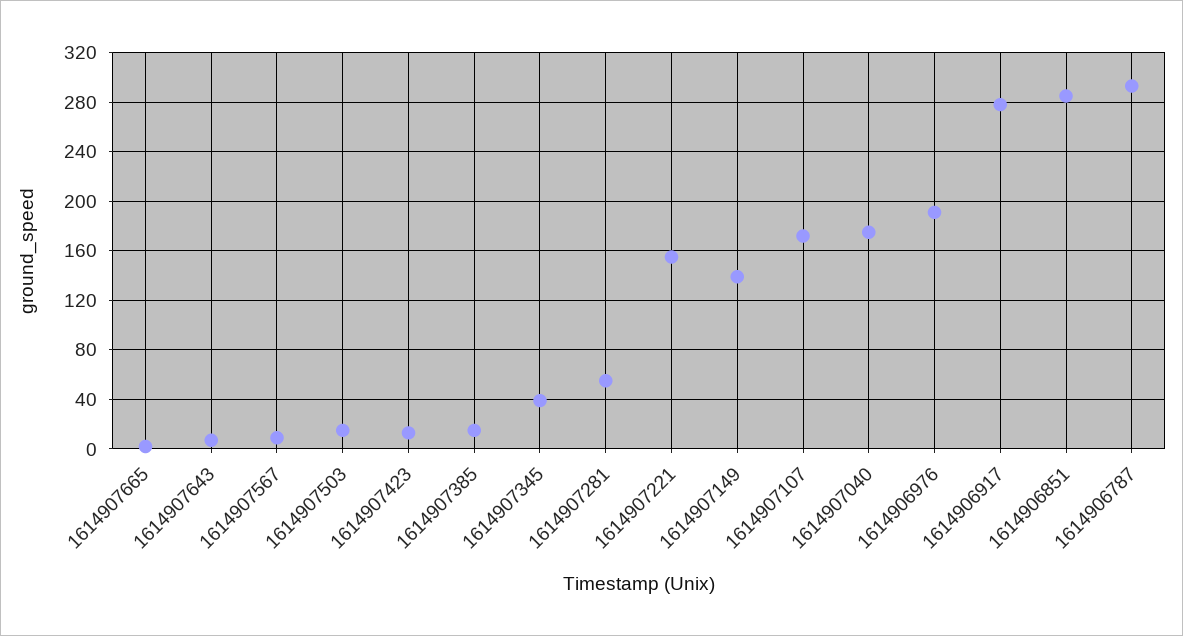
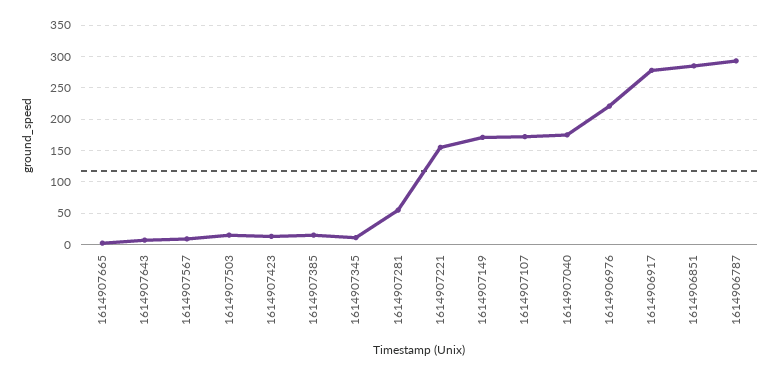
1614907345: 40 -> 10
1614907149: 140 -> 170
1614906976: 190 -> 220

